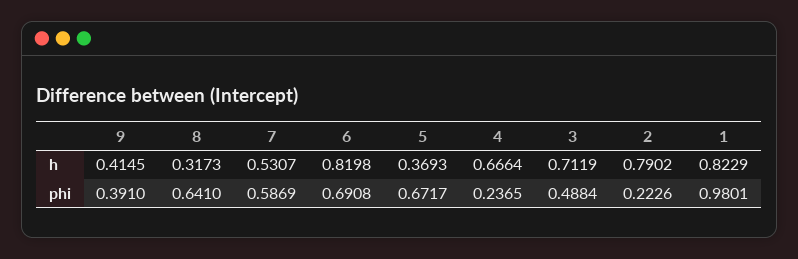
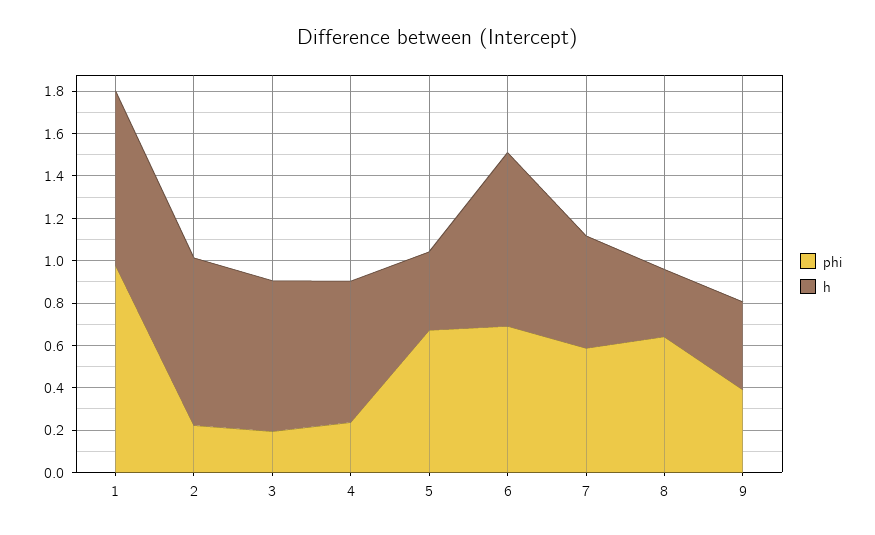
phi, 3: 0.4884 -> 0.2

